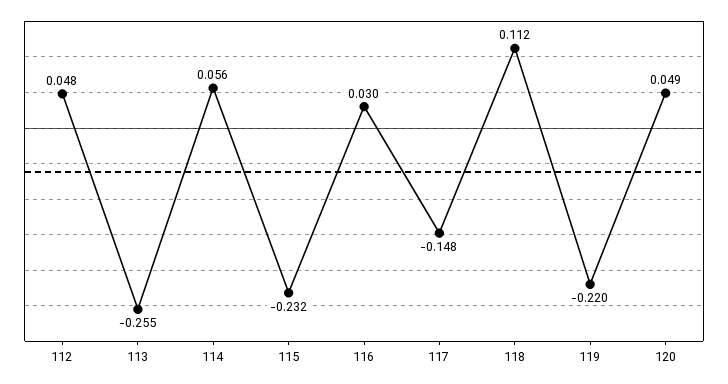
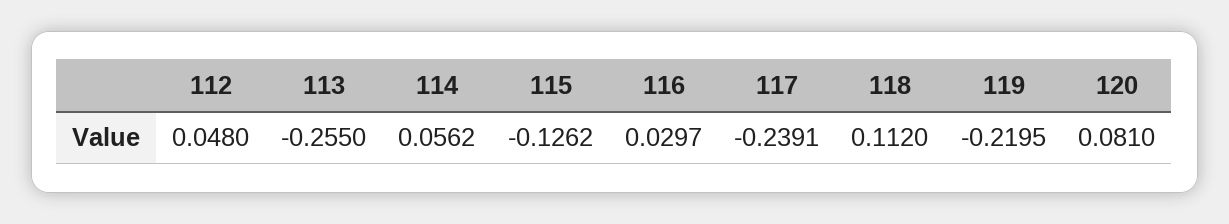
115: -0.232 -> -0.1262
117: -0.148 -> -0.2391
120: 0.049 -> 0.081

